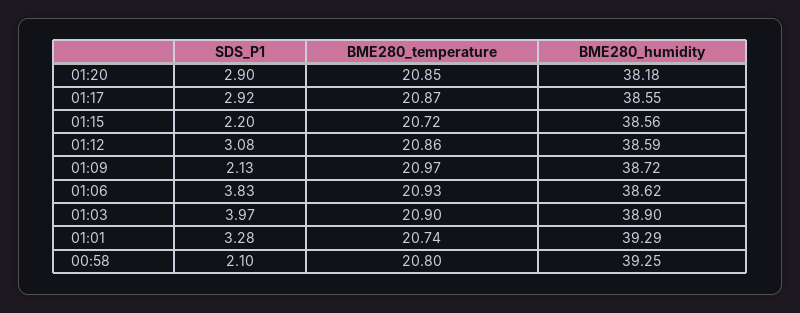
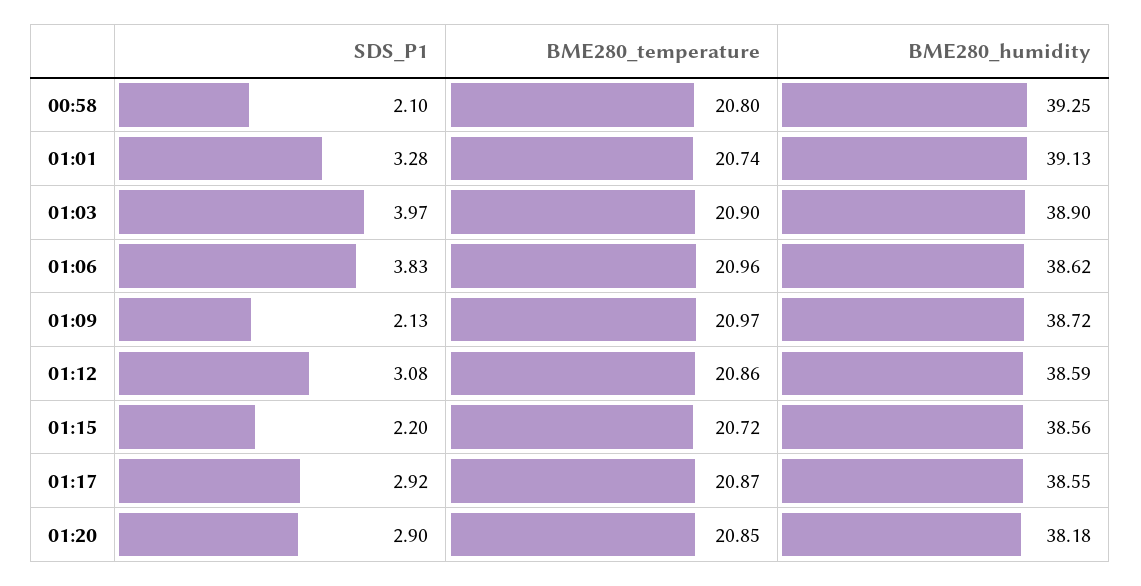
BME280_temperature, 01:06: 20.93 -> 20.96
BME280_humidity, 01:01: 39.29 -> 39.13

